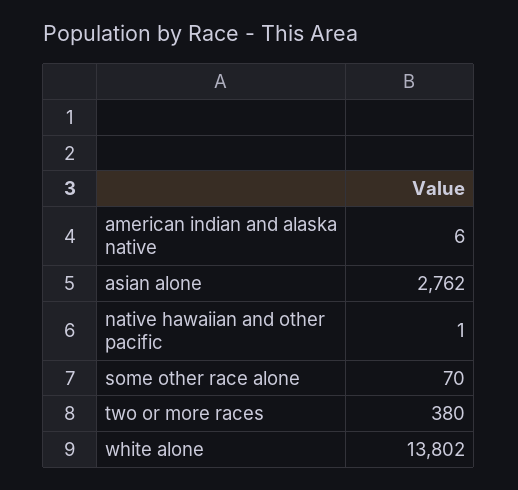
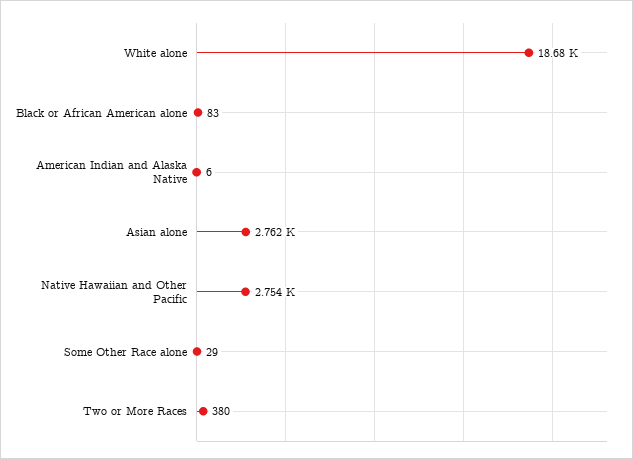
native hawaiian and other pacific: 1 -> 2754
some other race alone: 70 -> 29
white alone: 13802 -> 18680
Black or African American alone: none -> 83

